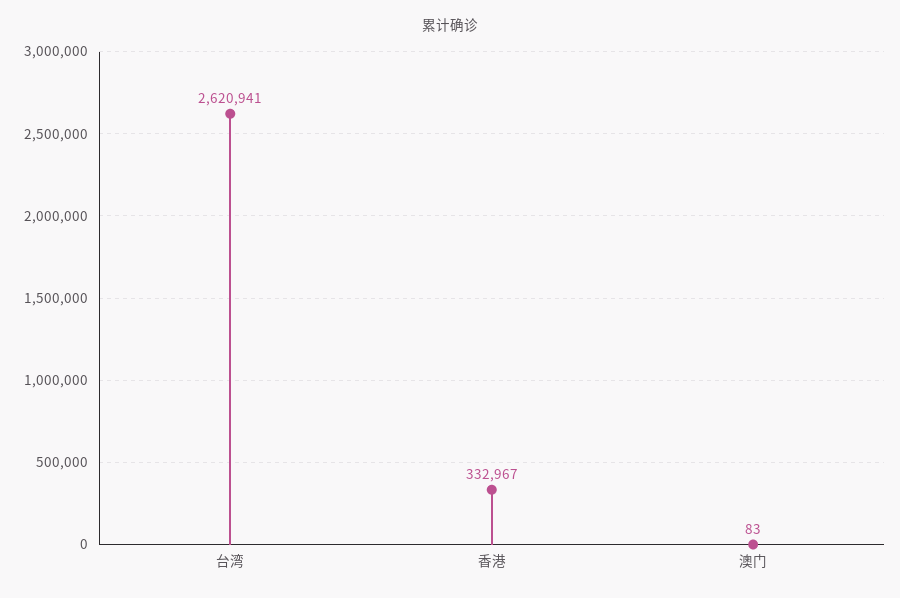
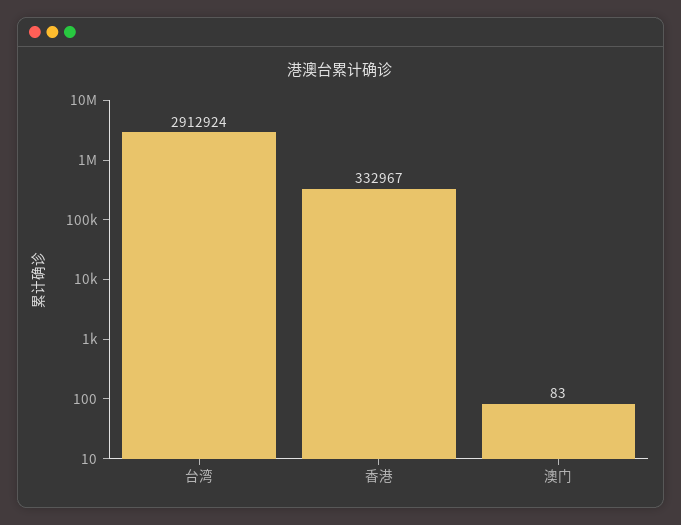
台湾: 2620941 -> 2912924

